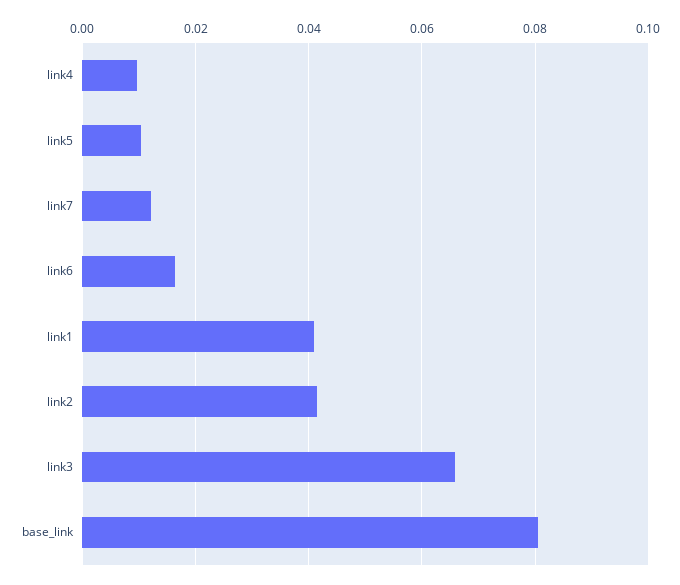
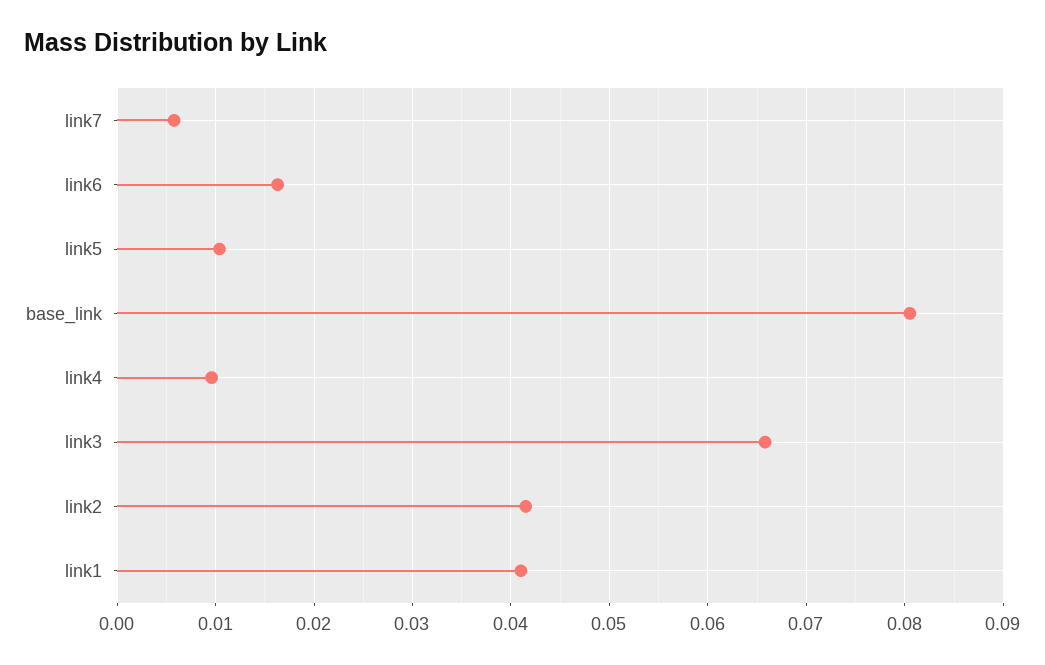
link7: 0.012 -> 0.006

